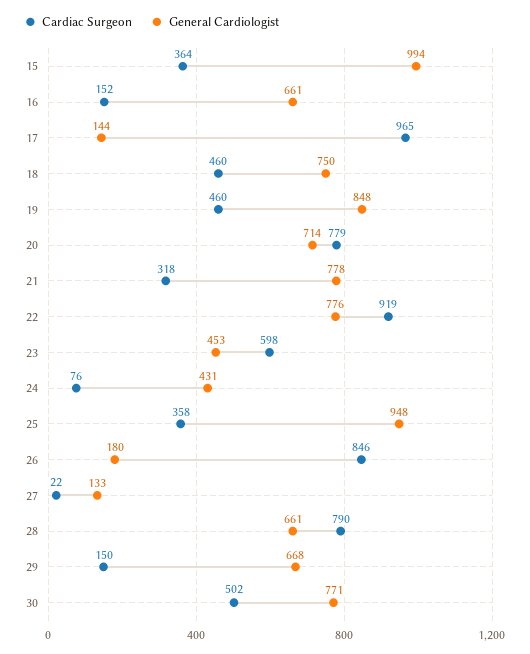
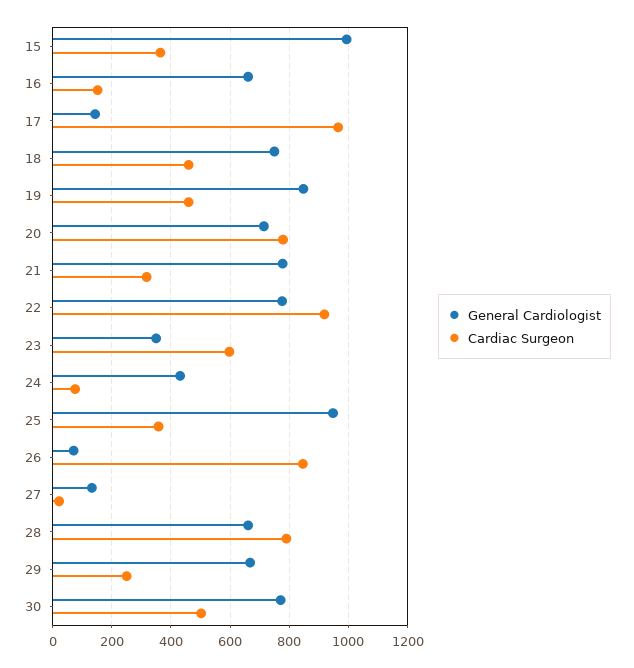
General Cardiologist, 23: 453 -> 350
General Cardiologist, 26: 180 -> 75
Cardiac Surgeon, 29: 150 -> 250

